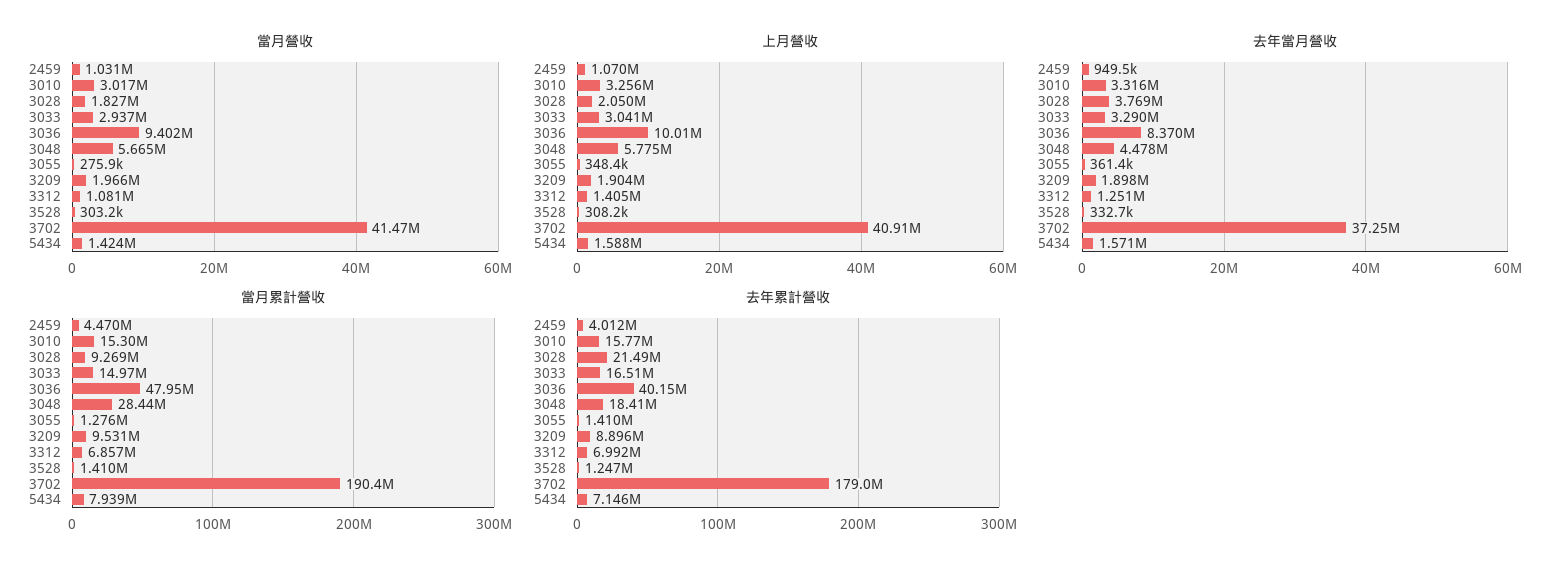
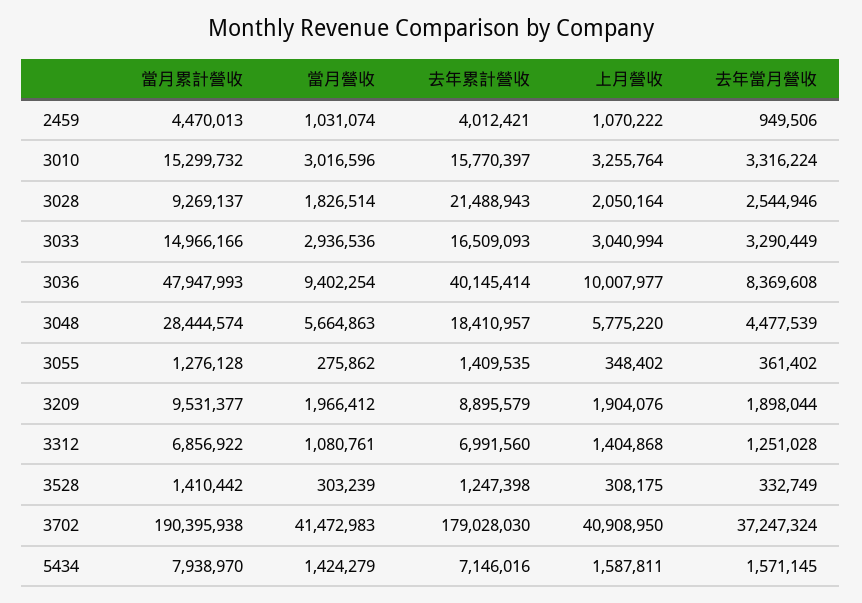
去年當月營收, 3028: 3769000 -> 2544946

